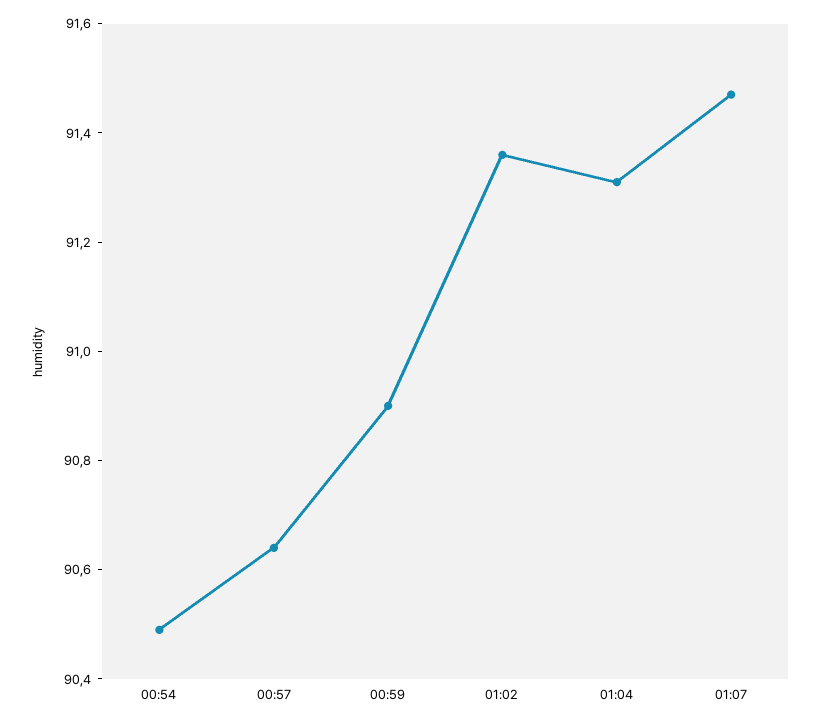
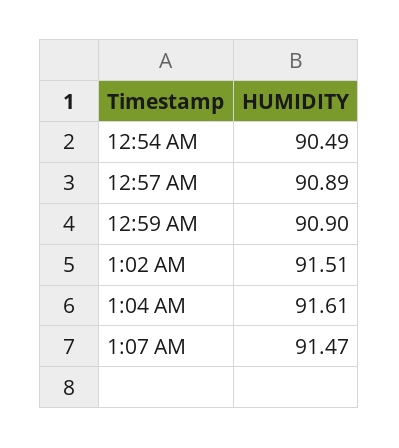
00:57: 90.65 -> 90.89
01:02: 91.35 -> 91.51
01:04: 91.3 -> 91.61

